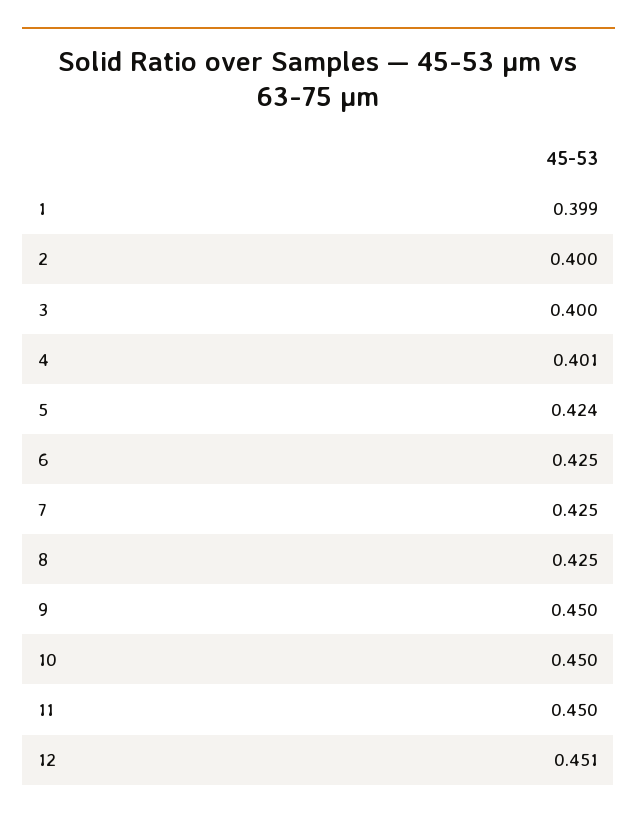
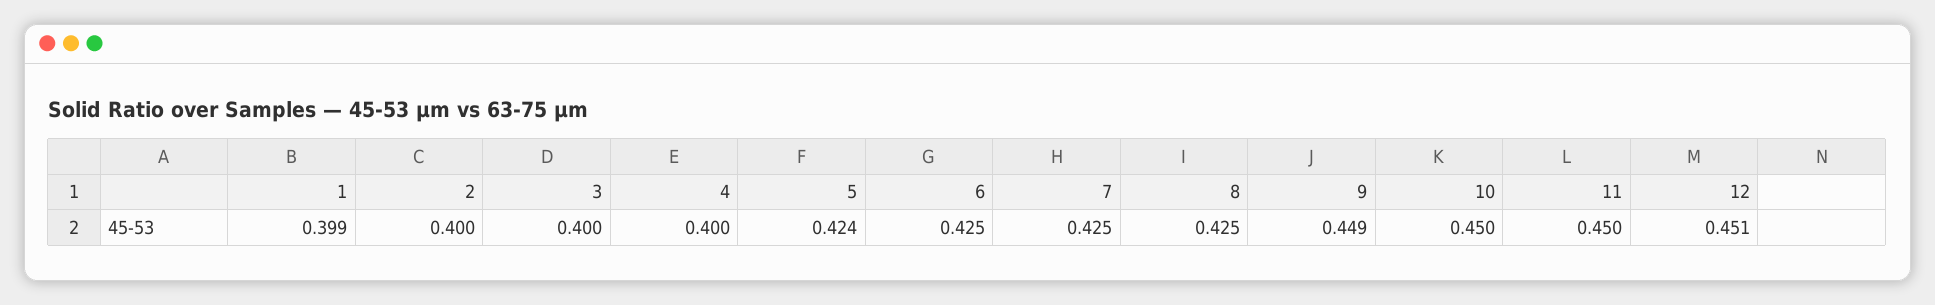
4: 0.401 -> 0.4
9: 0.45 -> 0.449

